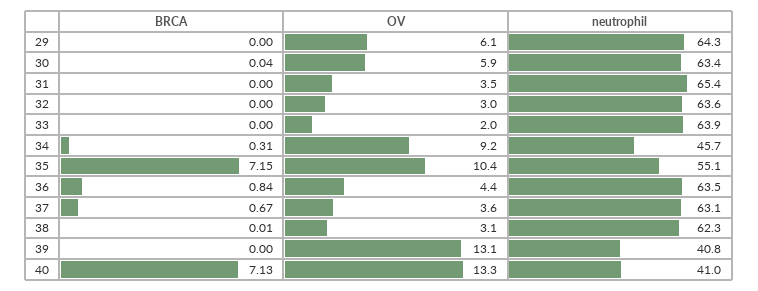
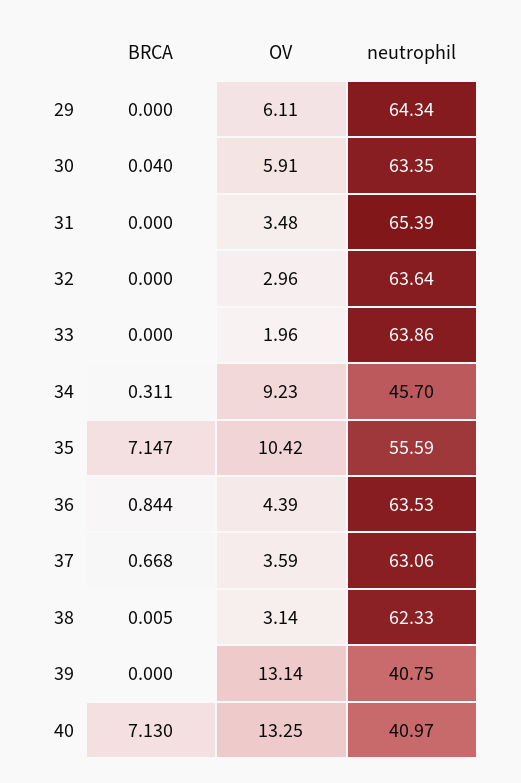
neutrophil, 35: 55.1 -> 55.59

